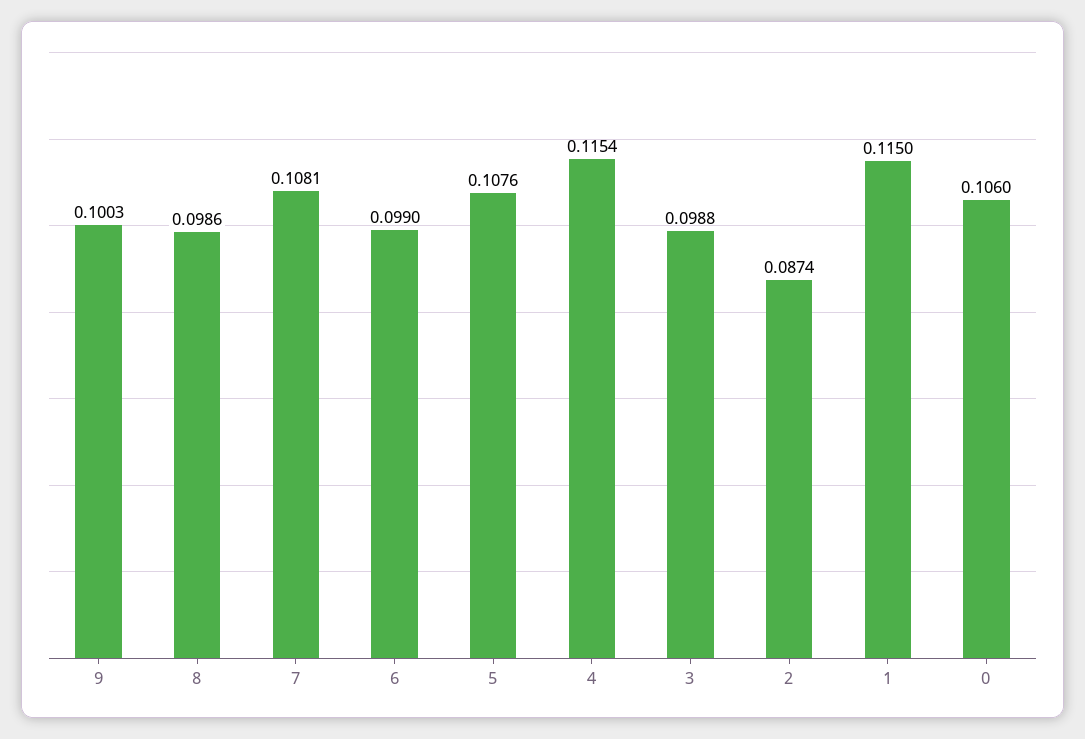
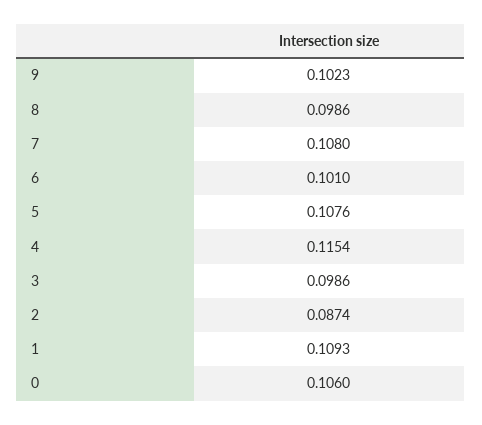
9: 0.1003 -> 0.1023
7: 0.1081 -> 0.108
6: 0.099 -> 0.101
3: 0.0988 -> 0.0986
1: 0.115 -> 0.1093

